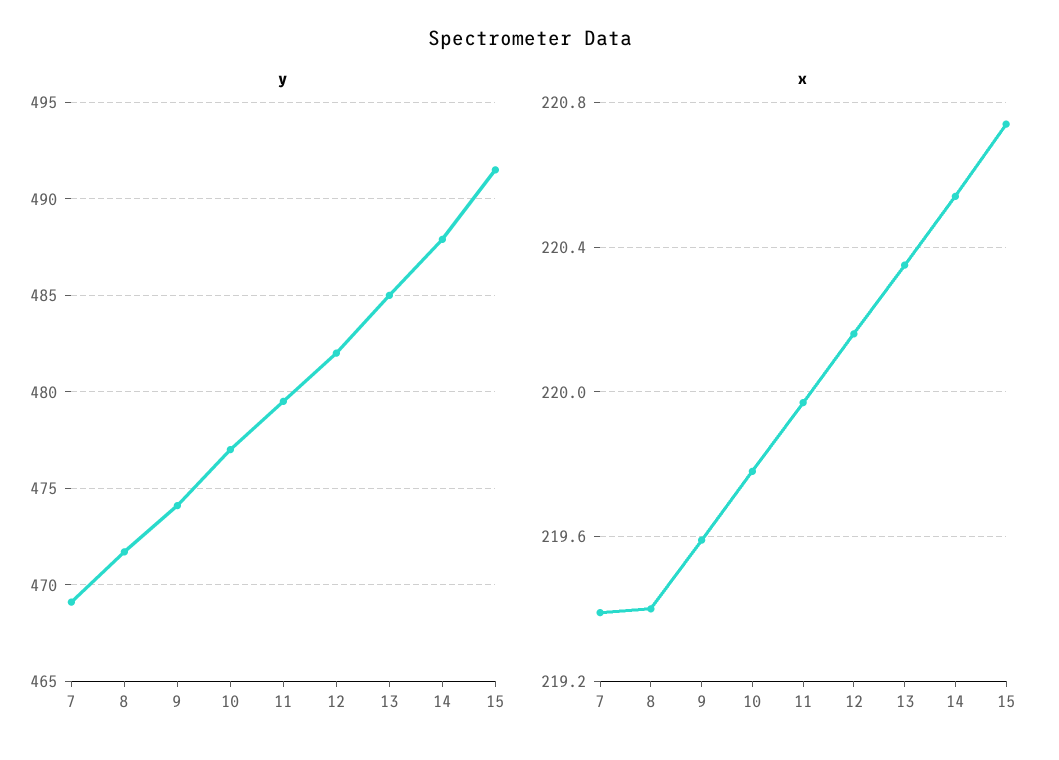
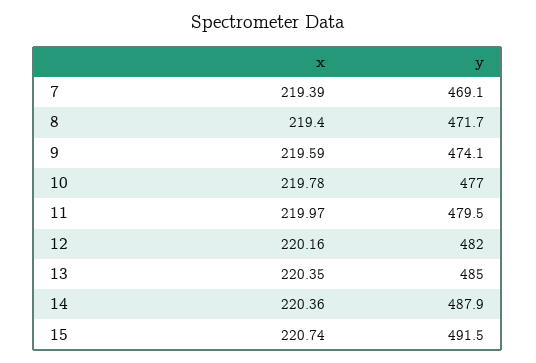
x, 14: 220.55 -> 220.36

